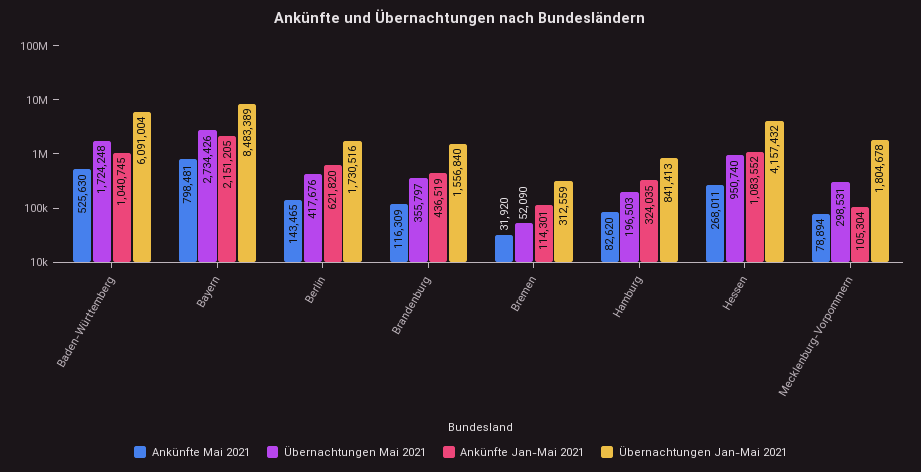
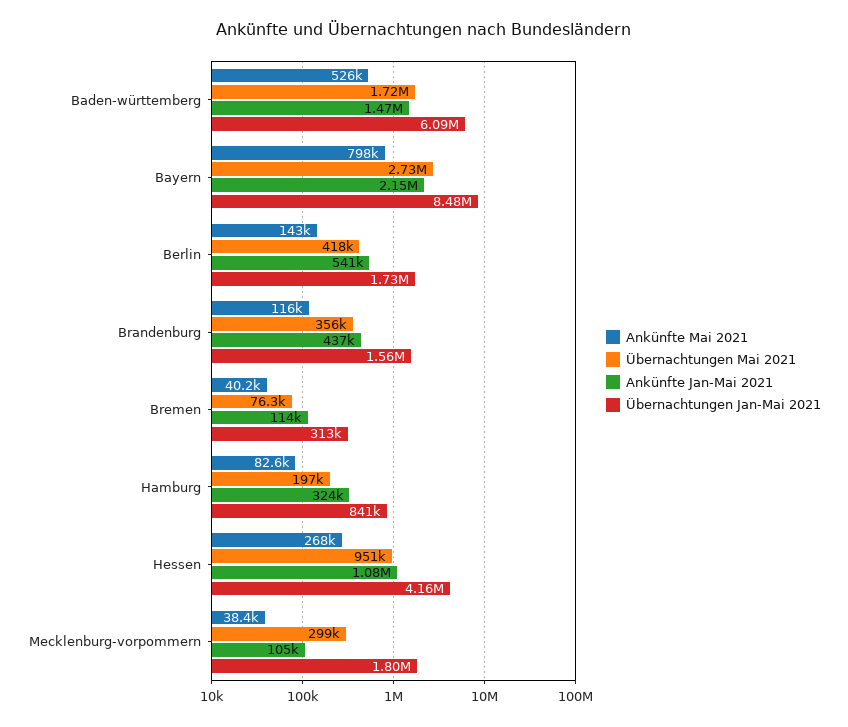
Ankünfte Jan-Mai 2021, Baden-Württemberg: 1040745 -> 1470000
Ankünfte Jan-Mai 2021, Berlin: 621820 -> 541000
Ankünfte Mai 2021, Bremen: 31920 -> 40200
Übernachtungen Mai 2021, Bremen: 52090 -> 76300
Ankünfte Mai 2021, Mecklenburg-Vorpommern: 78894 -> 38400

